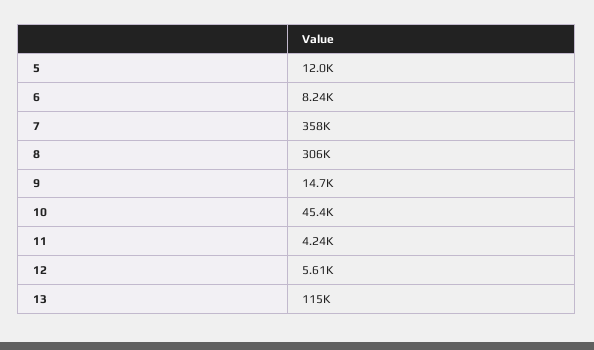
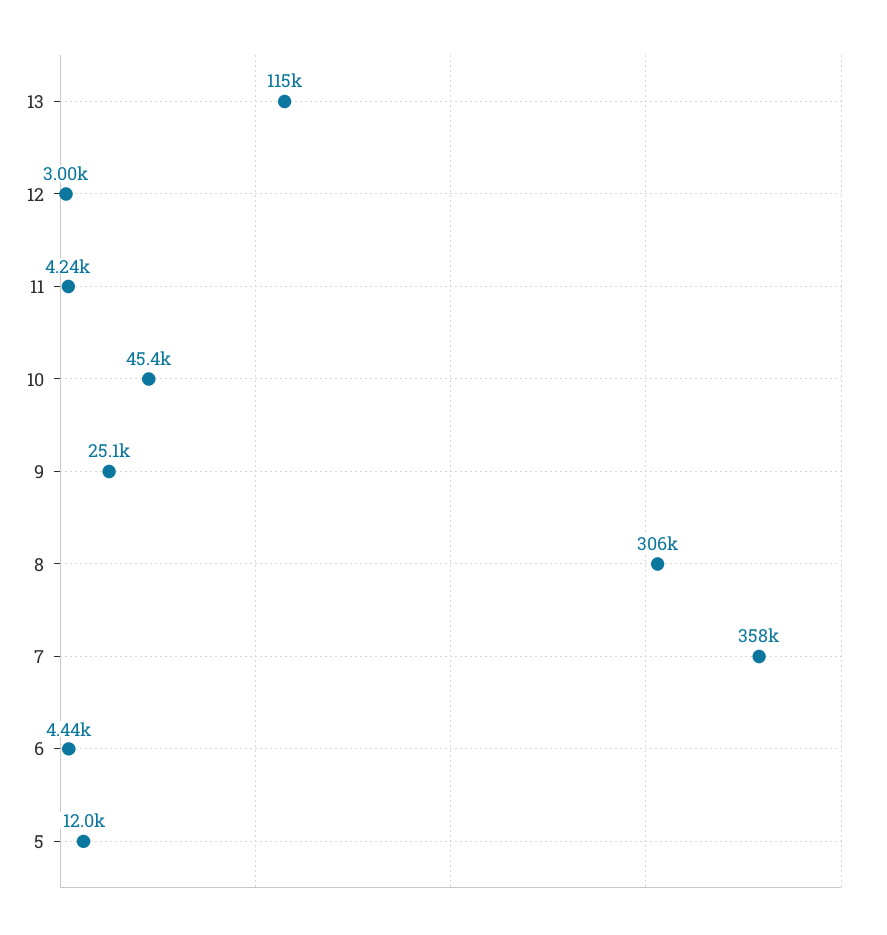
6: 8240 -> 4440
9: 14700 -> 25100
12: 5610 -> 3000

